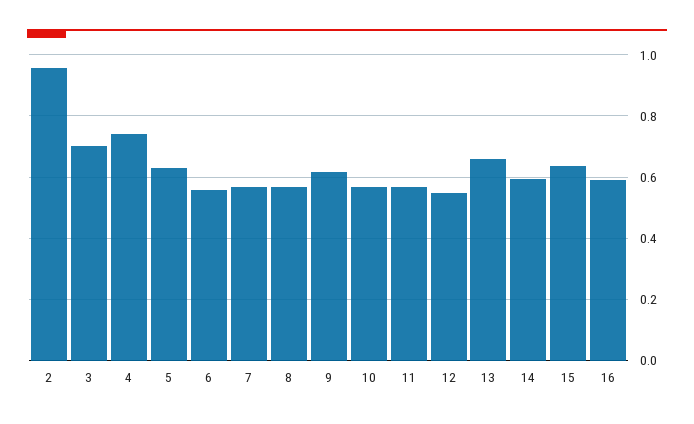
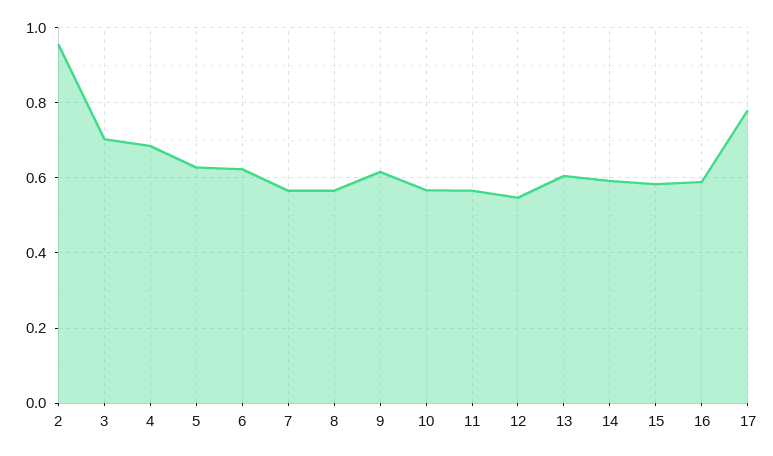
4: 0.74 -> 0.68
6: 0.56 -> 0.62
13: 0.66 -> 0.6
15: 0.64 -> 0.58
17: none -> 0.78

